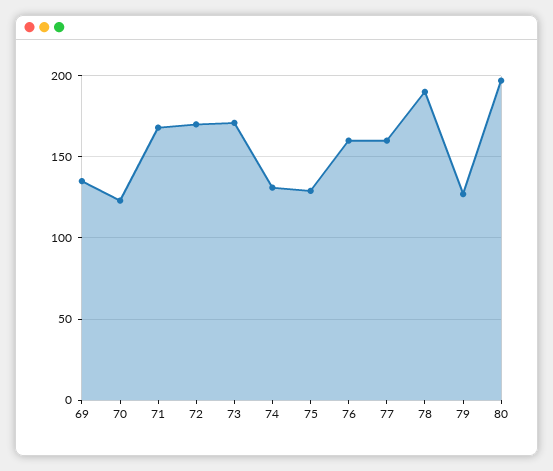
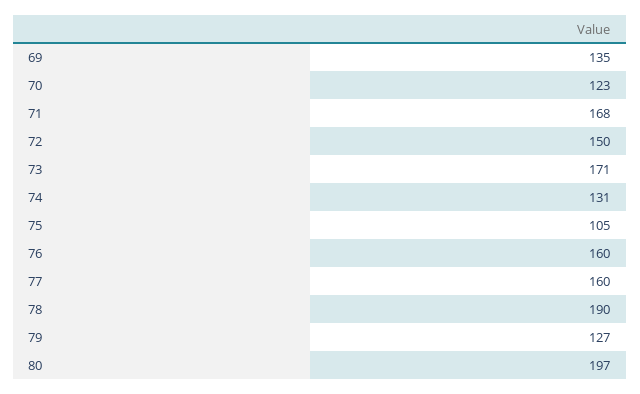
72: 170 -> 150
75: 130 -> 105

